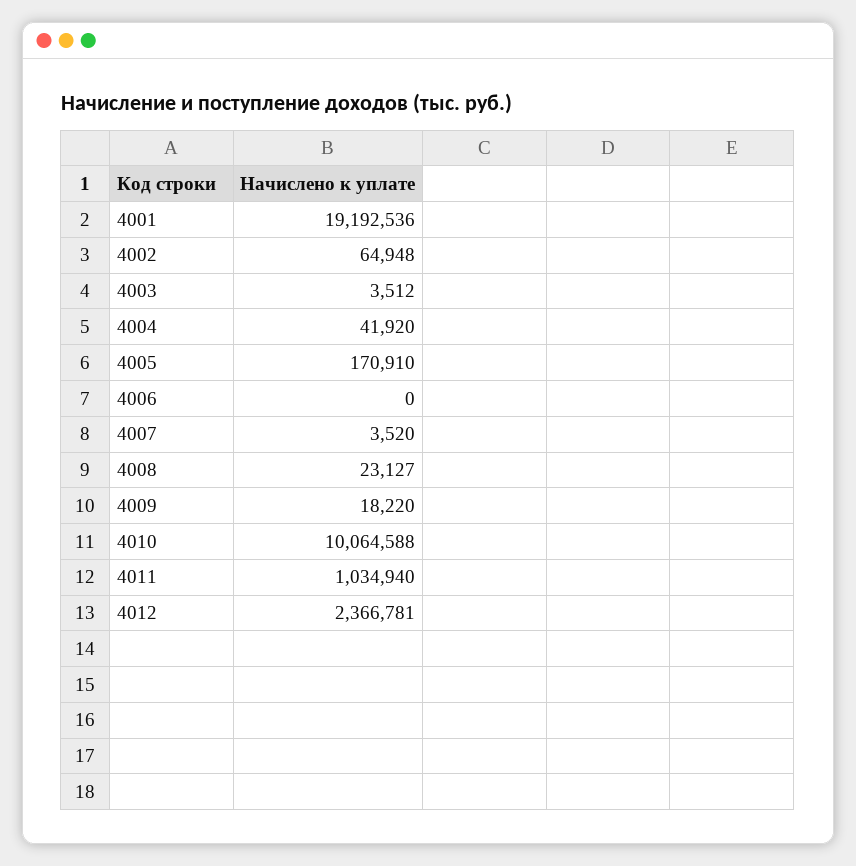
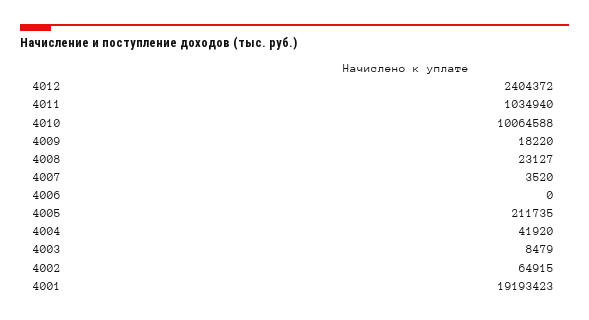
4001: 19192536 -> 19193423
4002: 64948 -> 64915
4003: 3512 -> 8479
4005: 170910 -> 211735
4012: 2366781 -> 2404372

